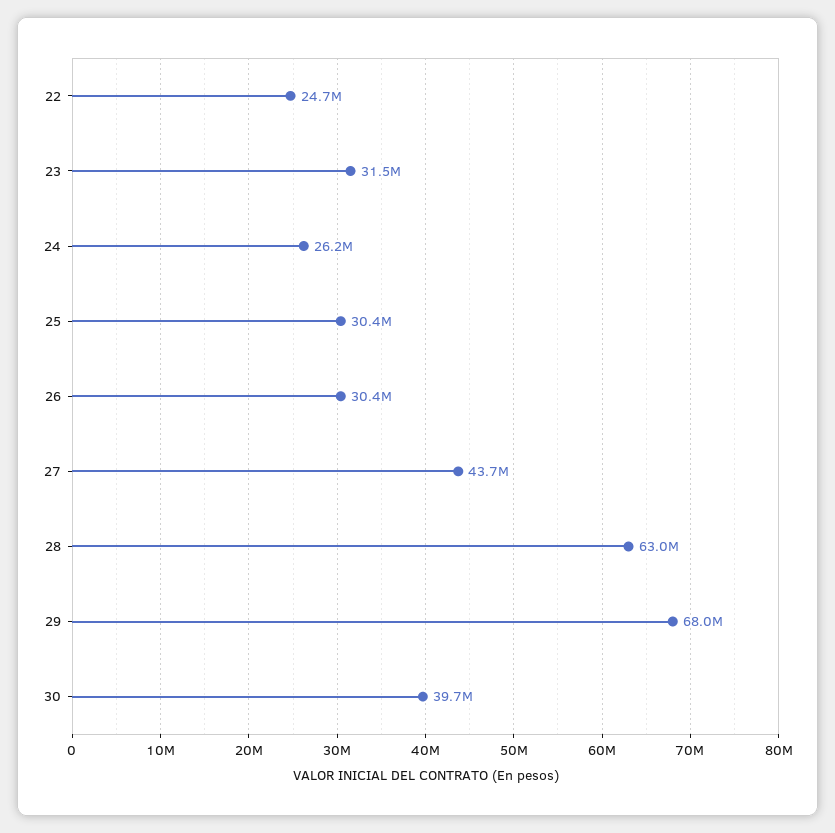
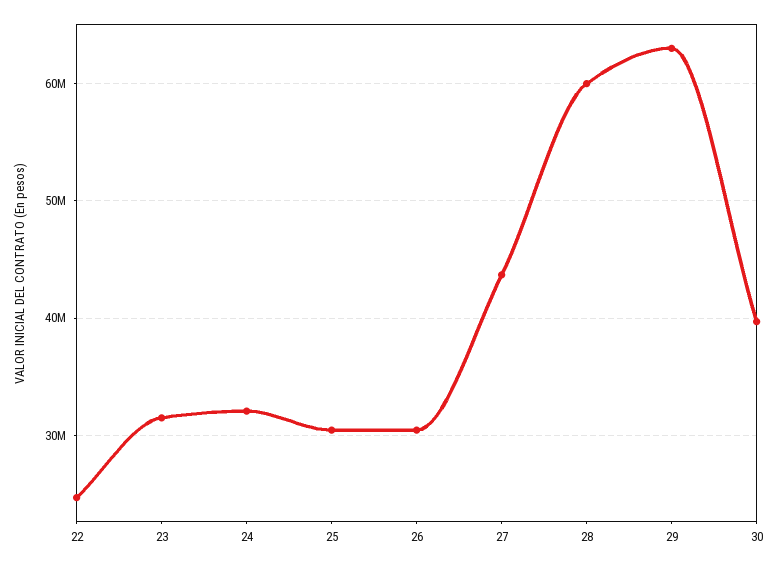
24: 26200000 -> 32000000
28: 63000000 -> 60000000
29: 68000000 -> 63000000

